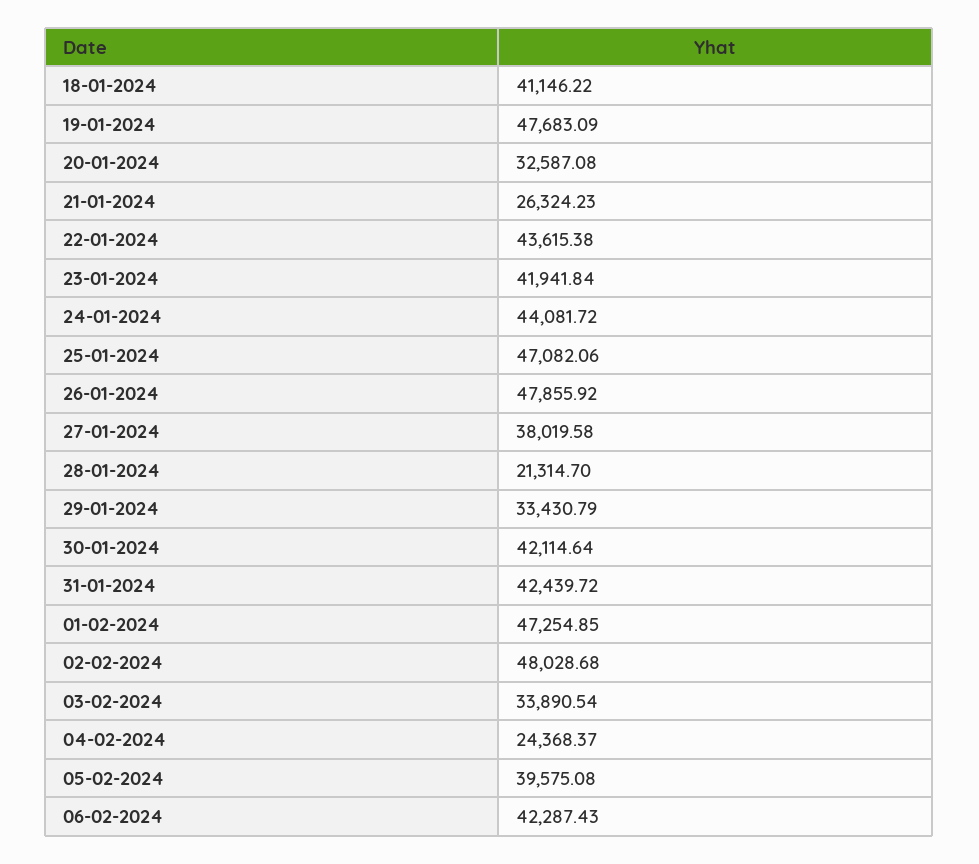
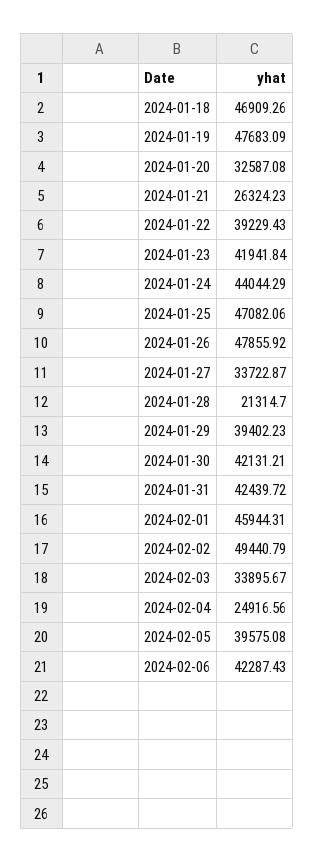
18-01-2024: 41146.22 -> 46909.26
22-01-2024: 43615.38 -> 39229.43
24-01-2024: 44081.72 -> 44044.29
27-01-2024: 38019.58 -> 33722.87
29-01-2024: 33430.79 -> 39402.23
30-01-2024: 42114.64 -> 42131.21
01-02-2024: 47254.85 -> 45944.31
02-02-2024: 48028.68 -> 49440.79
03-02-2024: 33890.54 -> 33895.67
04-02-2024: 24368.37 -> 24916.56

